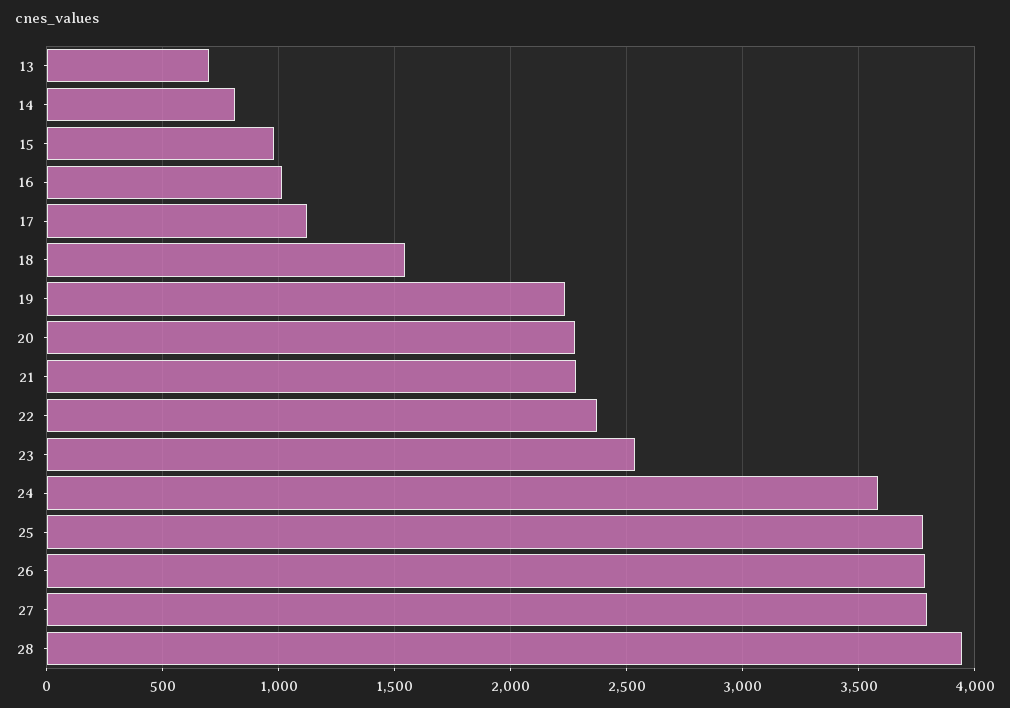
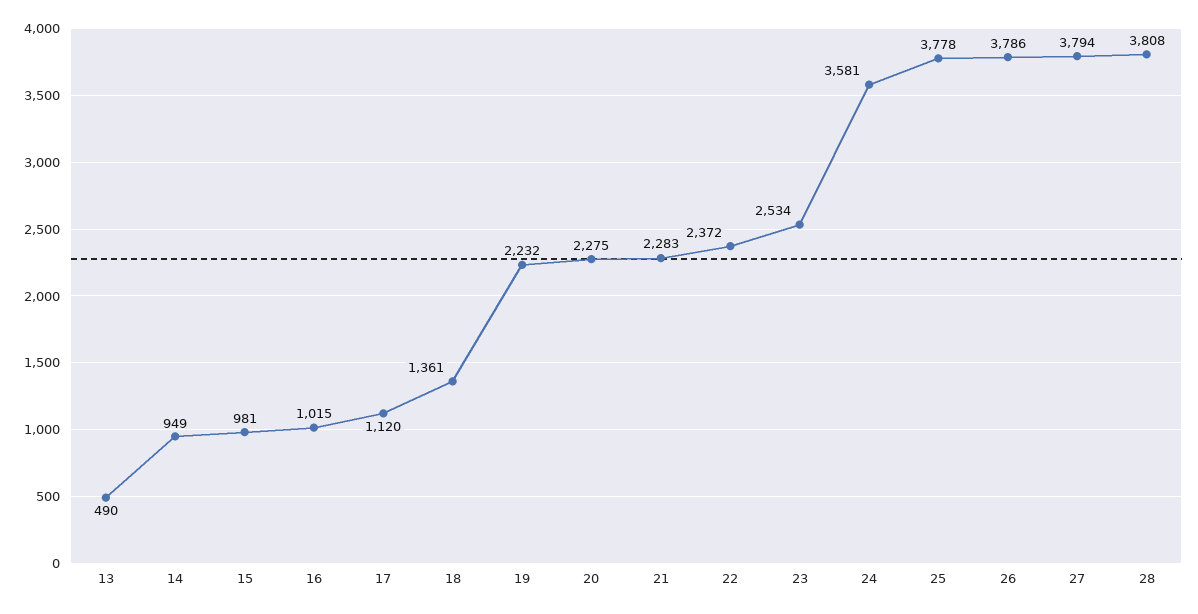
13: 700 -> 490
14: 800 -> 949
18: 1550 -> 1361
28: 3950 -> 3808

